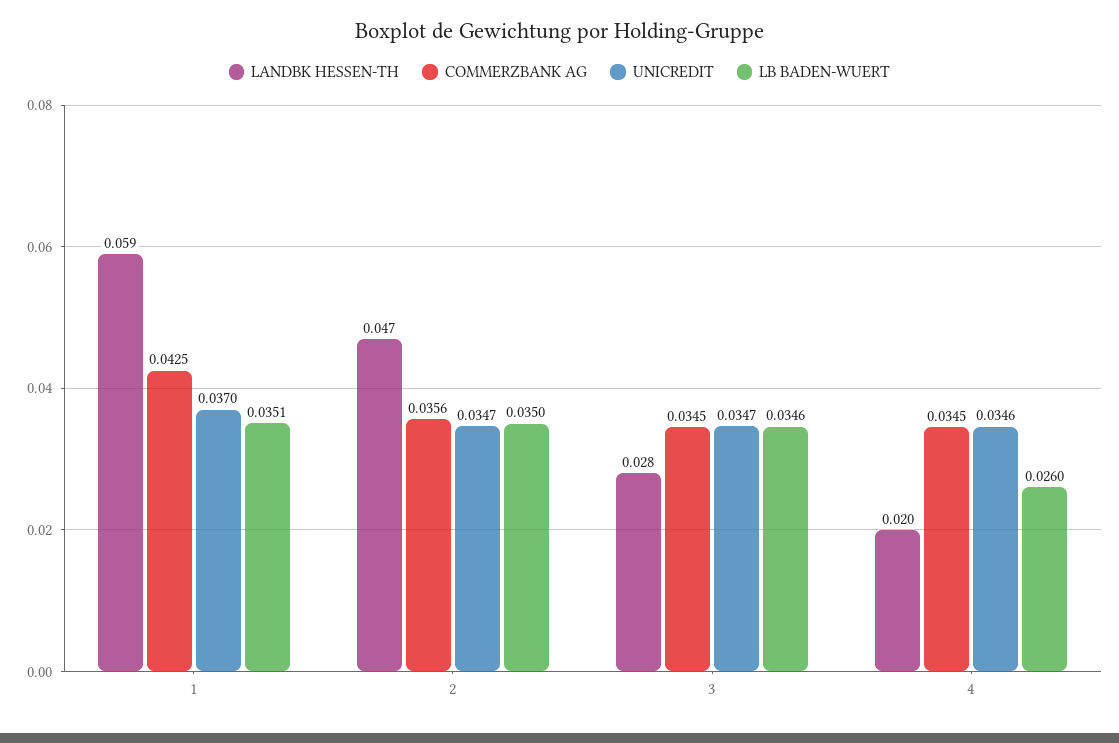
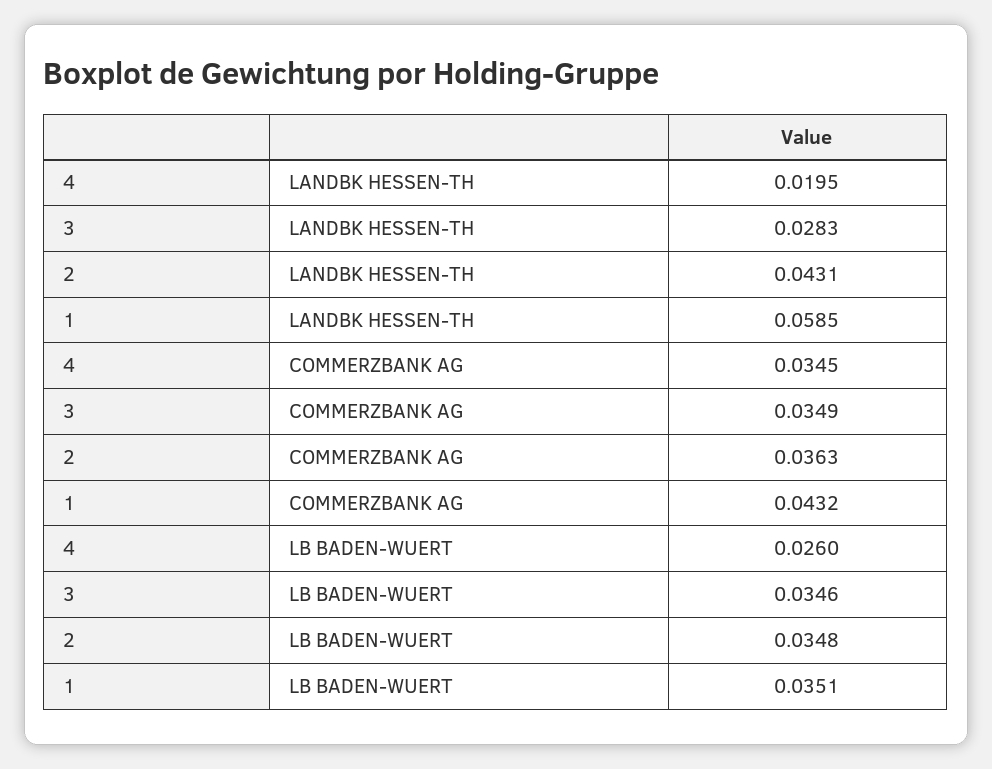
COMMERZBANK AG, 1: 0.0425 -> 0.0432
UNICREDIT, 1: 0.037 -> none
LANDBK HESSEN-TH, 2: 0.047 -> 0.0431
COMMERZBANK AG, 2: 0.0356 -> 0.0363
UNICREDIT, 2: 0.0347 -> none
LB BADEN-WUERT, 2: 0.035 -> 0.0348
COMMERZBANK AG, 3: 0.0345 -> 0.0349
UNICREDIT, 3: 0.0347 -> none
UNICREDIT, 4: 0.0346 -> none

